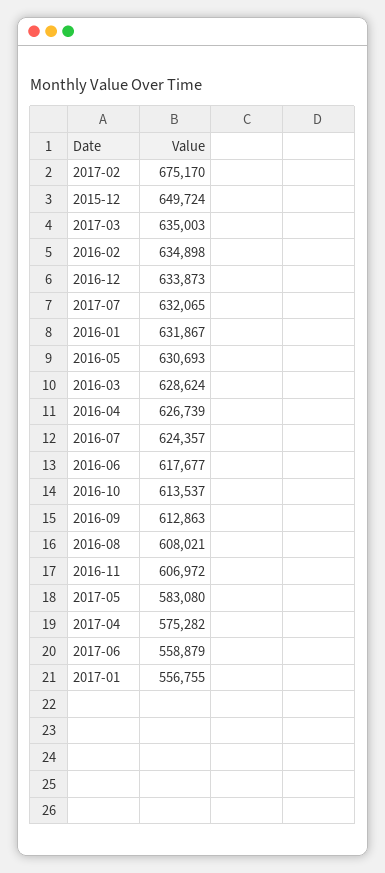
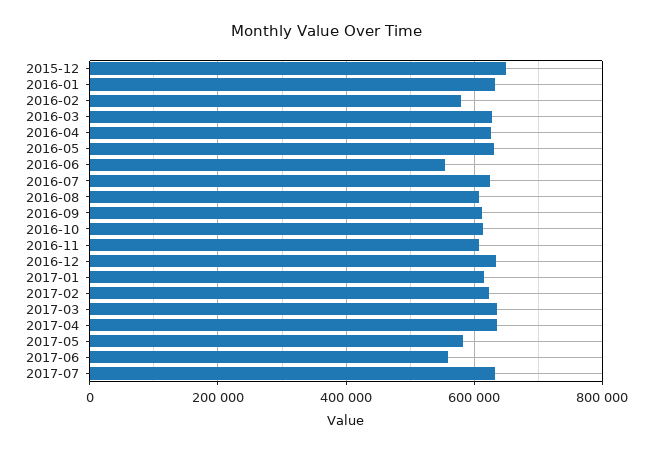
2017-02: 675170 -> 620000
2016-02: 634898 -> 580000
2016-06: 617677 -> 560000
2017-04: 575282 -> 640000
2017-01: 556755 -> 620000

